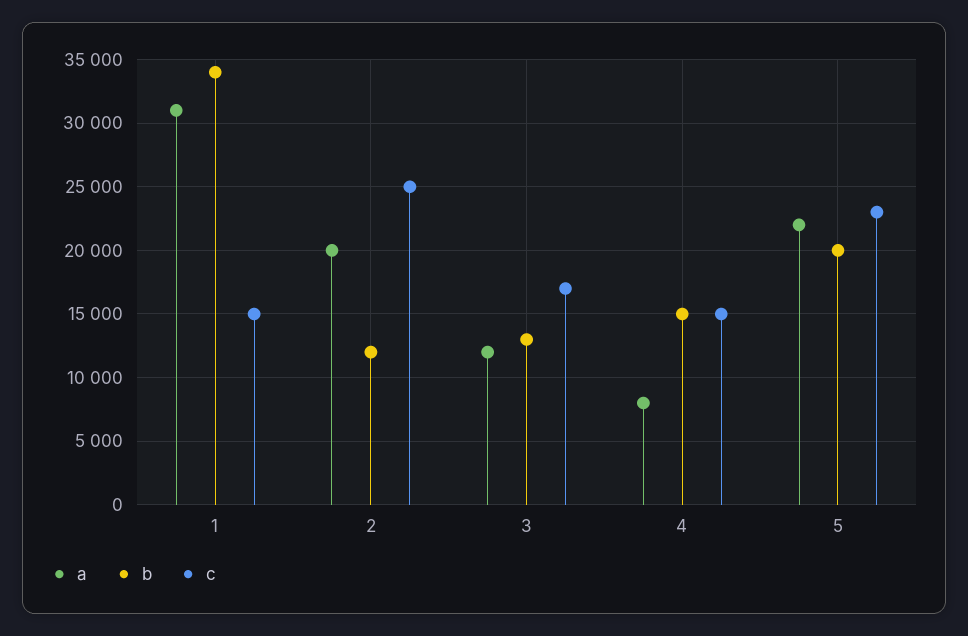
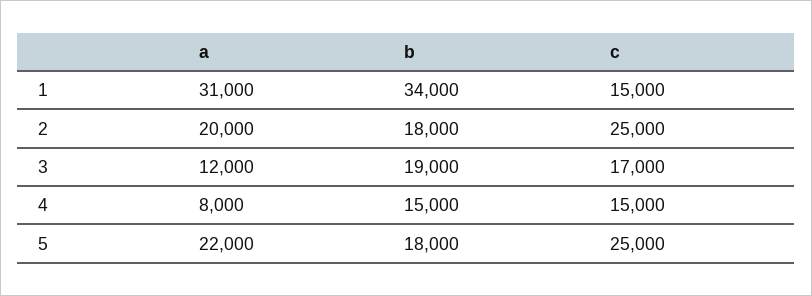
b, 2: 12000 -> 18000
b, 3: 13000 -> 19000
b, 5: 20000 -> 18000
c, 5: 23000 -> 25000

